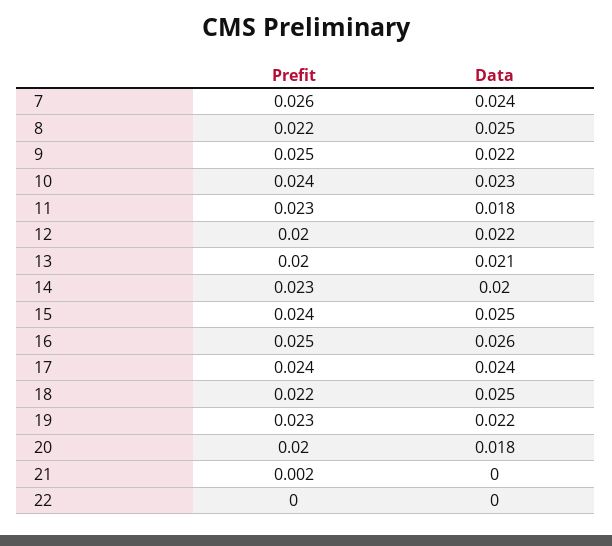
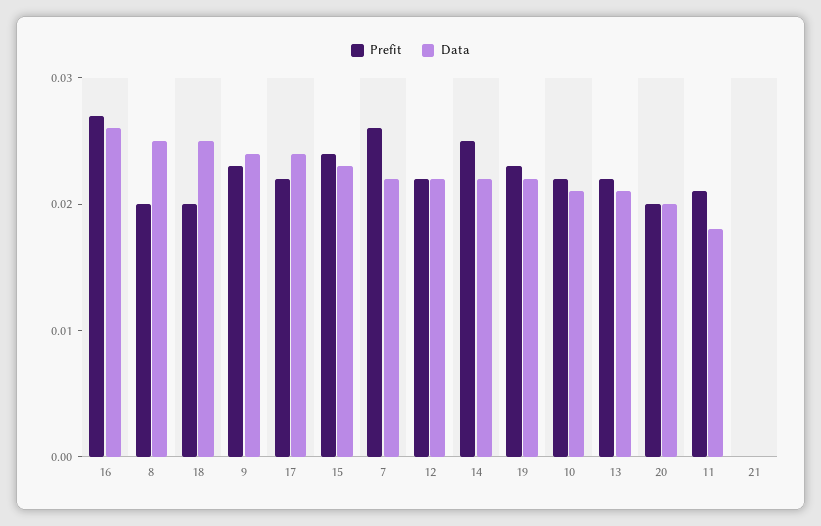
Data, 7: 0.024 -> 0.022
Prefit, 8: 0.022 -> 0.02
Prefit, 9: 0.025 -> 0.023
Data, 9: 0.022 -> 0.024
Prefit, 10: 0.024 -> 0.022
Data, 10: 0.023 -> 0.021
Prefit, 11: 0.023 -> 0.021
Prefit, 12: 0.02 -> 0.022
Prefit, 13: 0.02 -> 0.022
Prefit, 14: 0.023 -> 0.025
Data, 14: 0.02 -> 0.022
Data, 15: 0.025 -> 0.023
Prefit, 16: 0.025 -> 0.027
Prefit, 17: 0.024 -> 0.022
Prefit, 18: 0.022 -> 0.02
Data, 20: 0.018 -> 0.02
Prefit, 21: 0.002 -> 0
Prefit, 22: 0 -> none
Data, 22: 0 -> none

